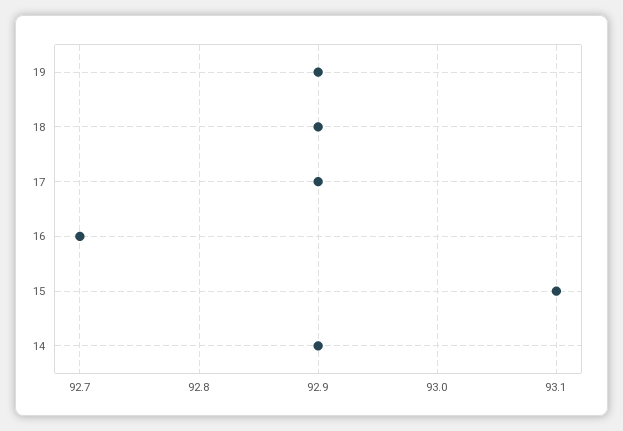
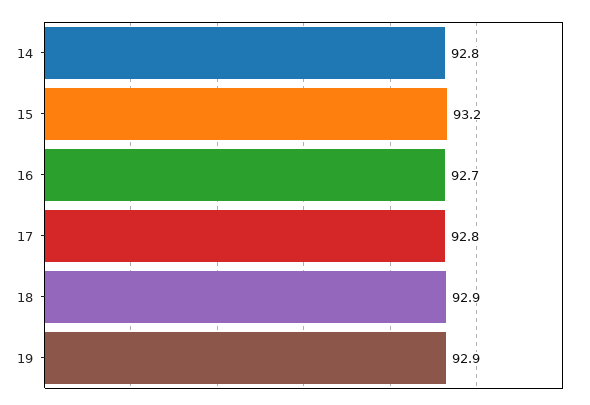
17: 92.9 -> 92.8
15: 93.1 -> 93.2
14: 92.9 -> 92.8

